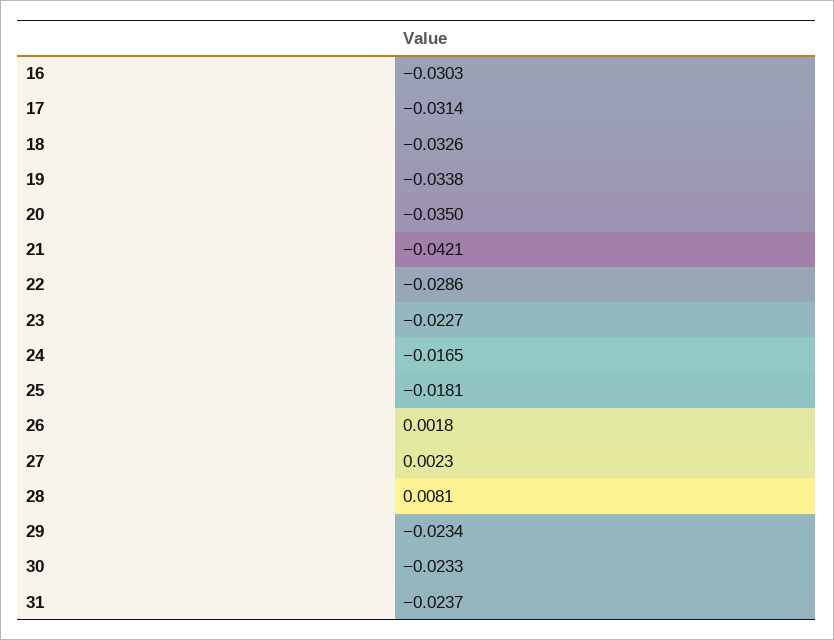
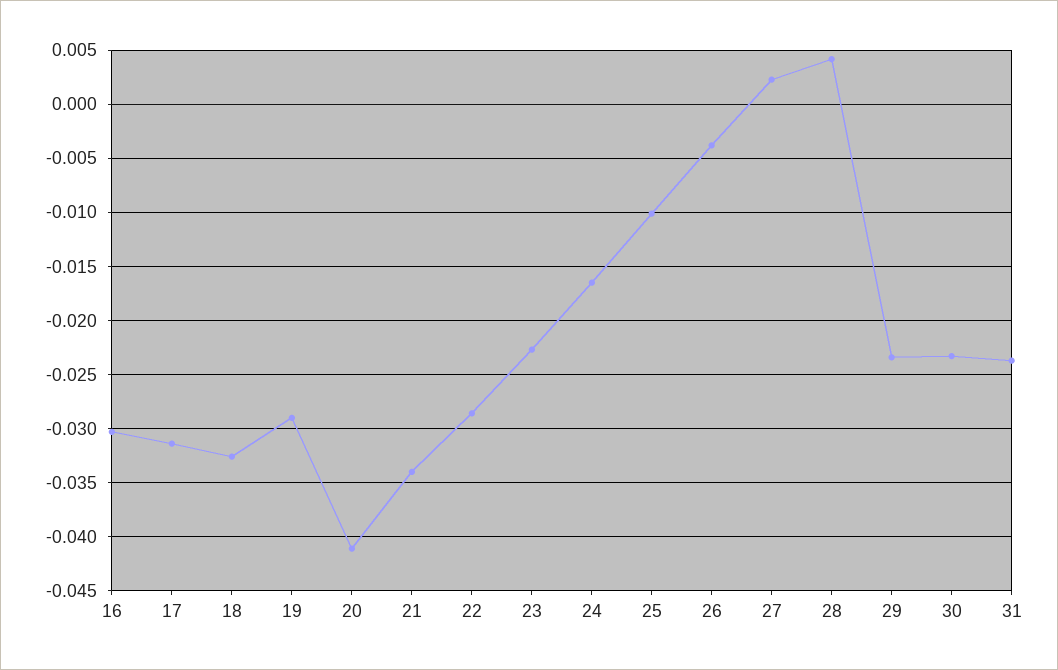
19: -0.0338 -> -0.029
20: -0.035 -> -0.041
21: -0.0421 -> -0.034
25: -0.0181 -> -0.01
26: 0.0018 -> -0.004
28: 0.0081 -> 0.004

